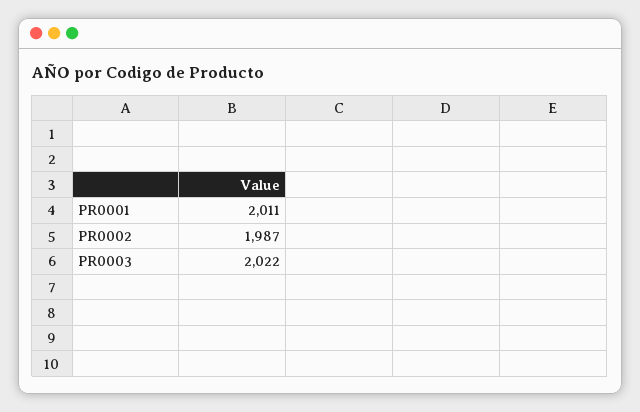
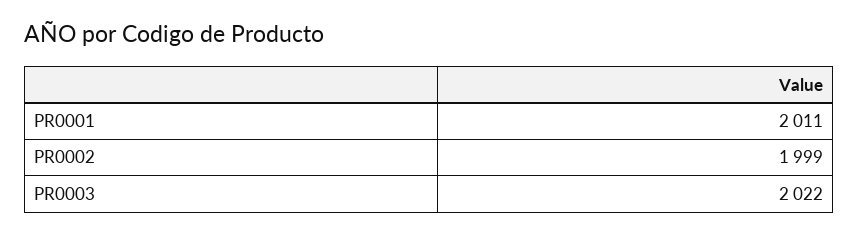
PR0002: 1987 -> 1999

